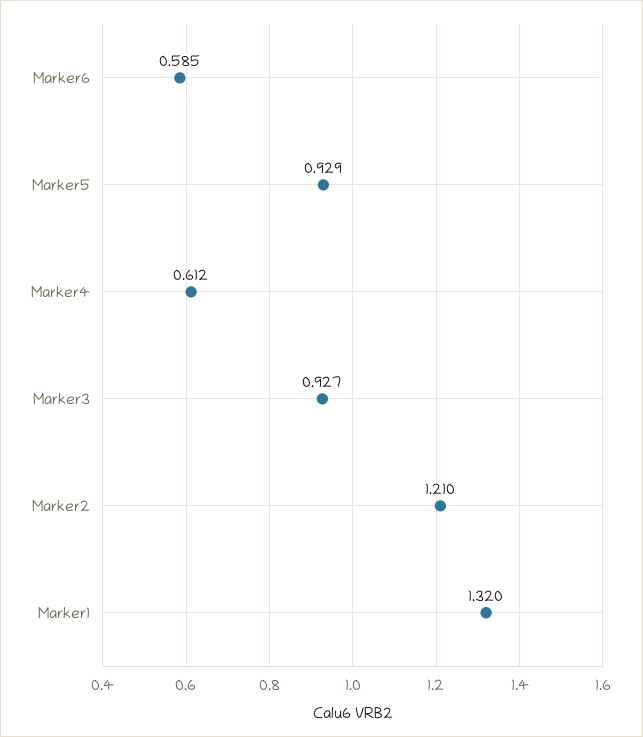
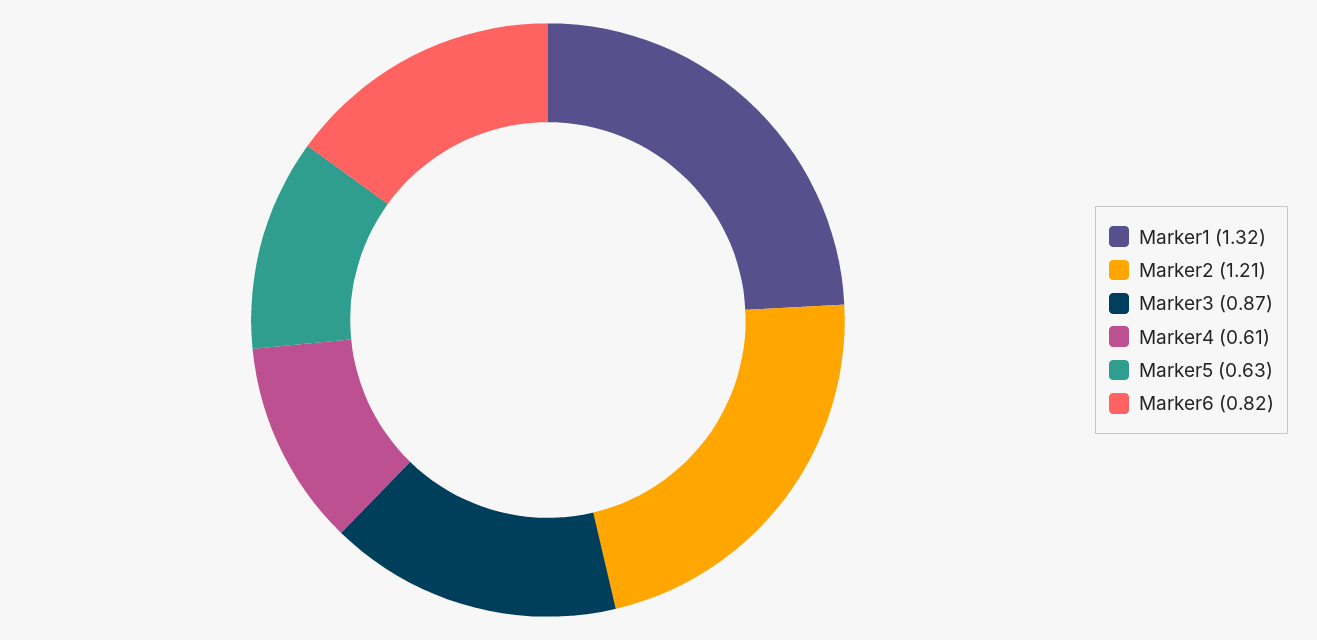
Marker6: 0.585 -> 0.82
Marker5: 0.929 -> 0.63
Marker3: 0.927 -> 0.87

